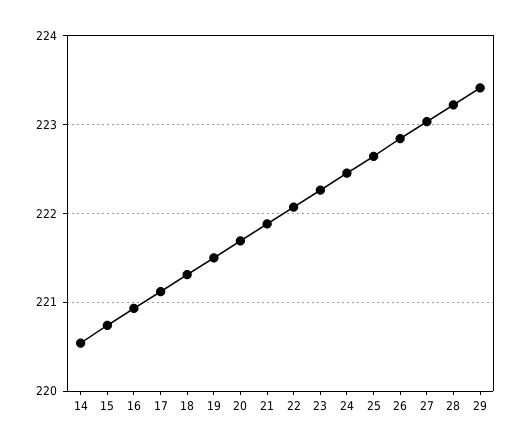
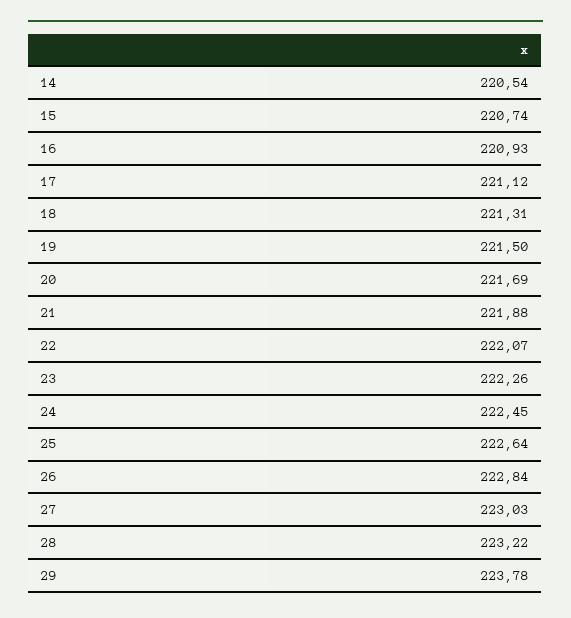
29: 223.4 -> 223.78

